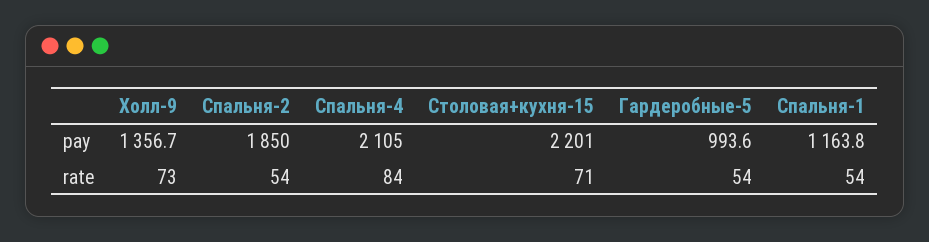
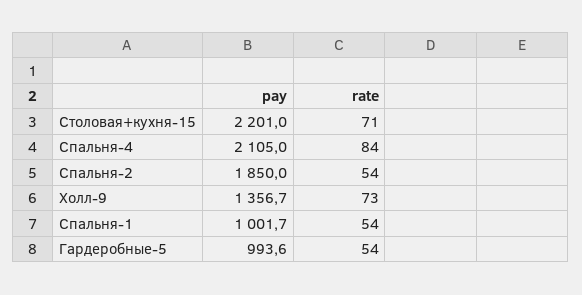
Спальня-1, pay: 1163.8 -> 1001.7

